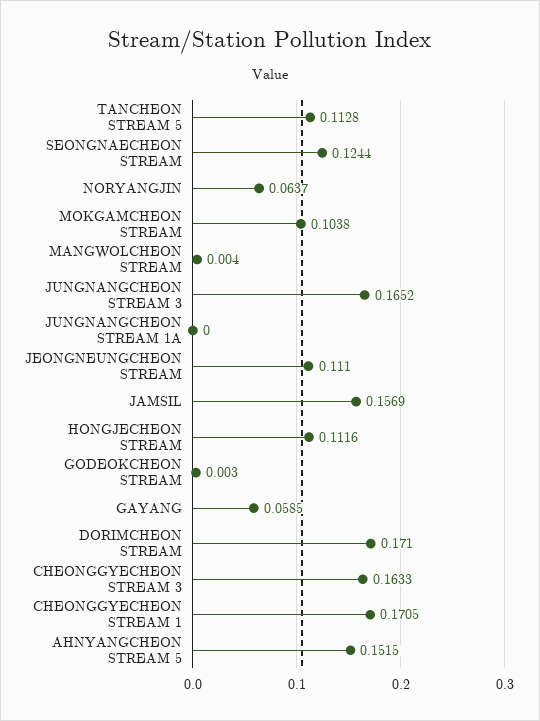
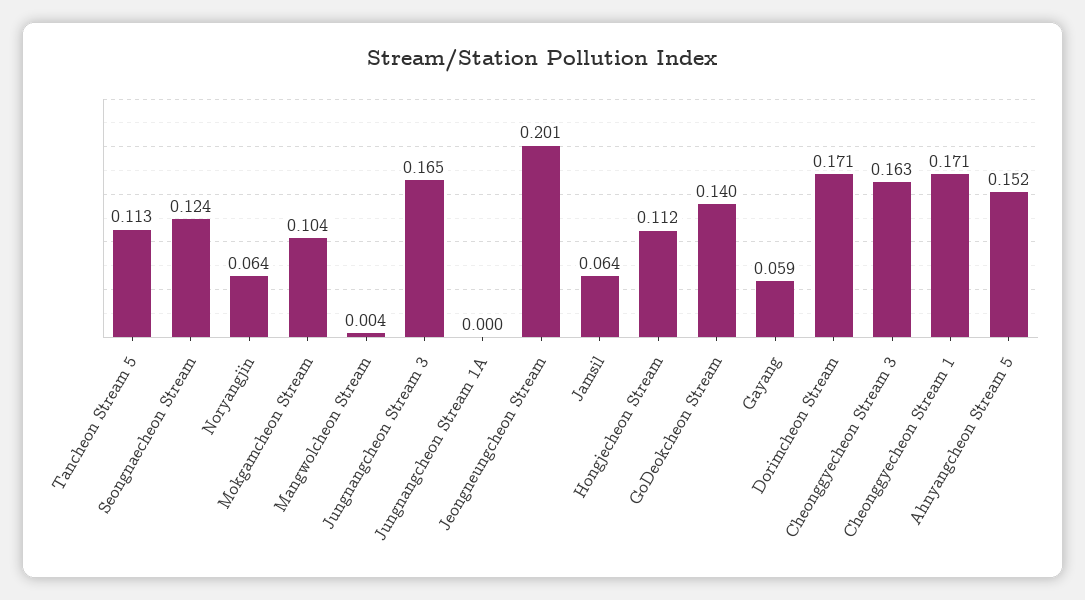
JEONGNEUNGCHEON STREAM: 0.111 -> 0.201
JAMSIL: 0.1569 -> 0.064
GODEOKCHEON STREAM: 0.003 -> 0.14

